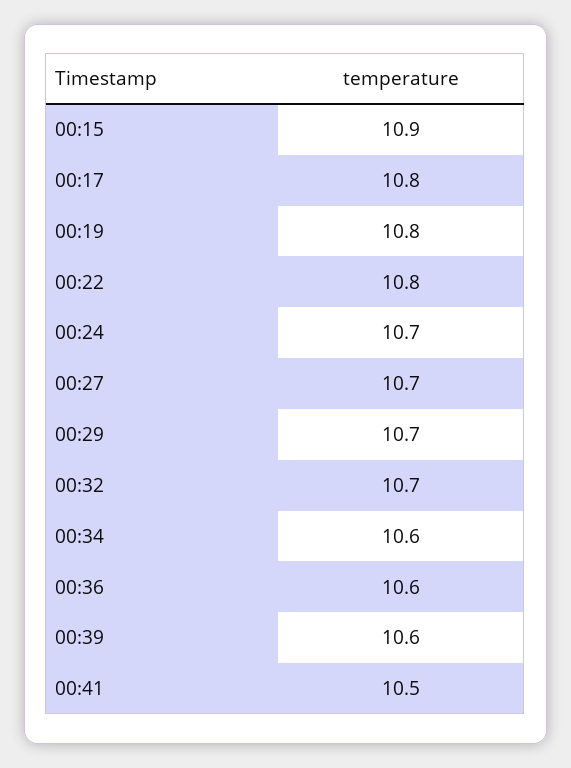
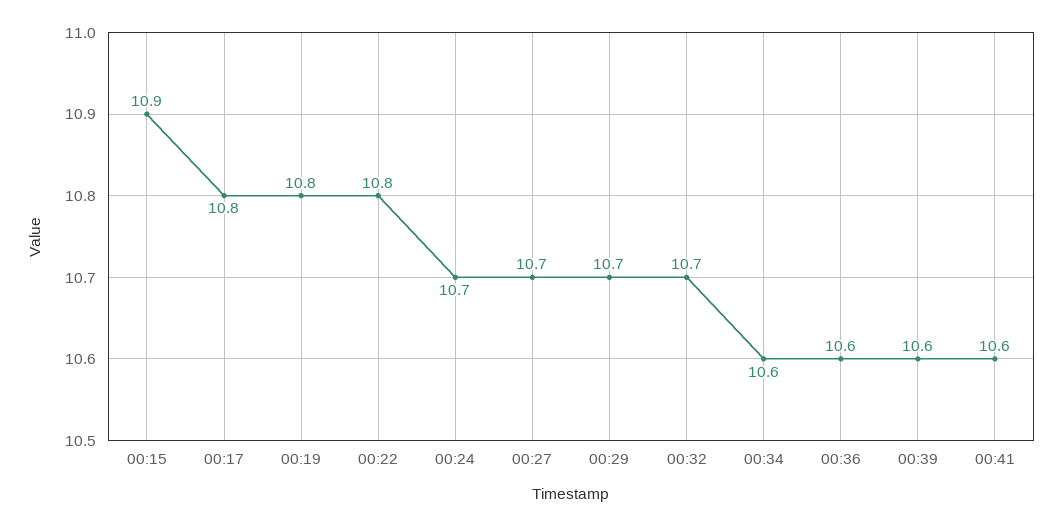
00:41: 10.5 -> 10.6

